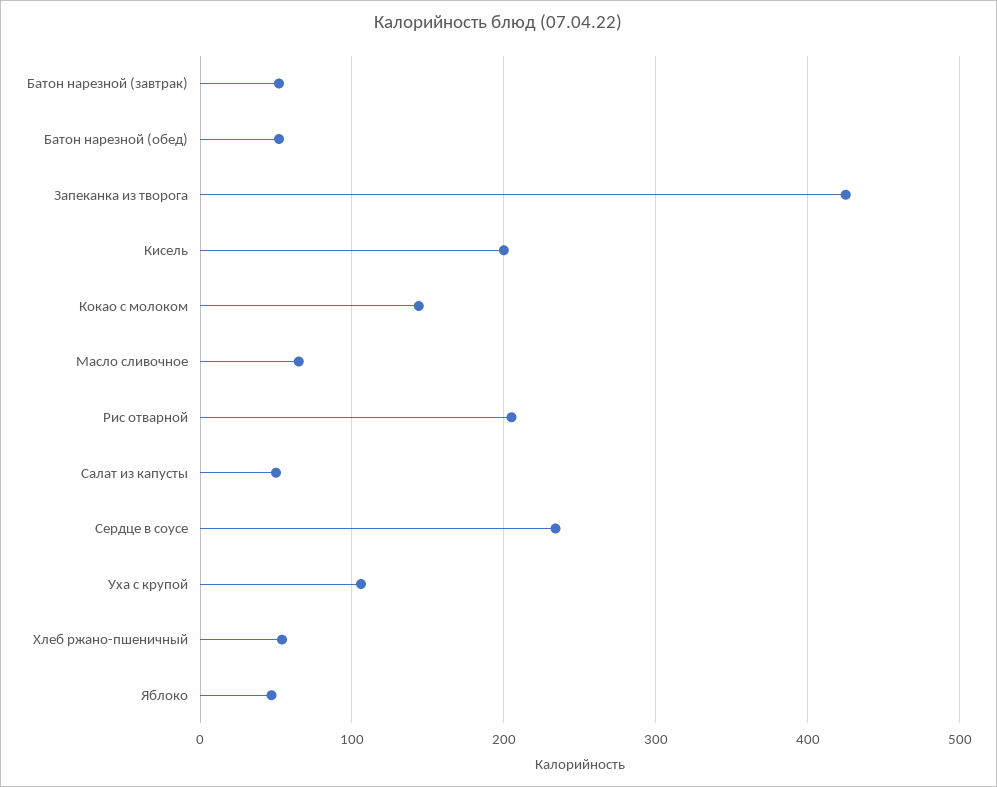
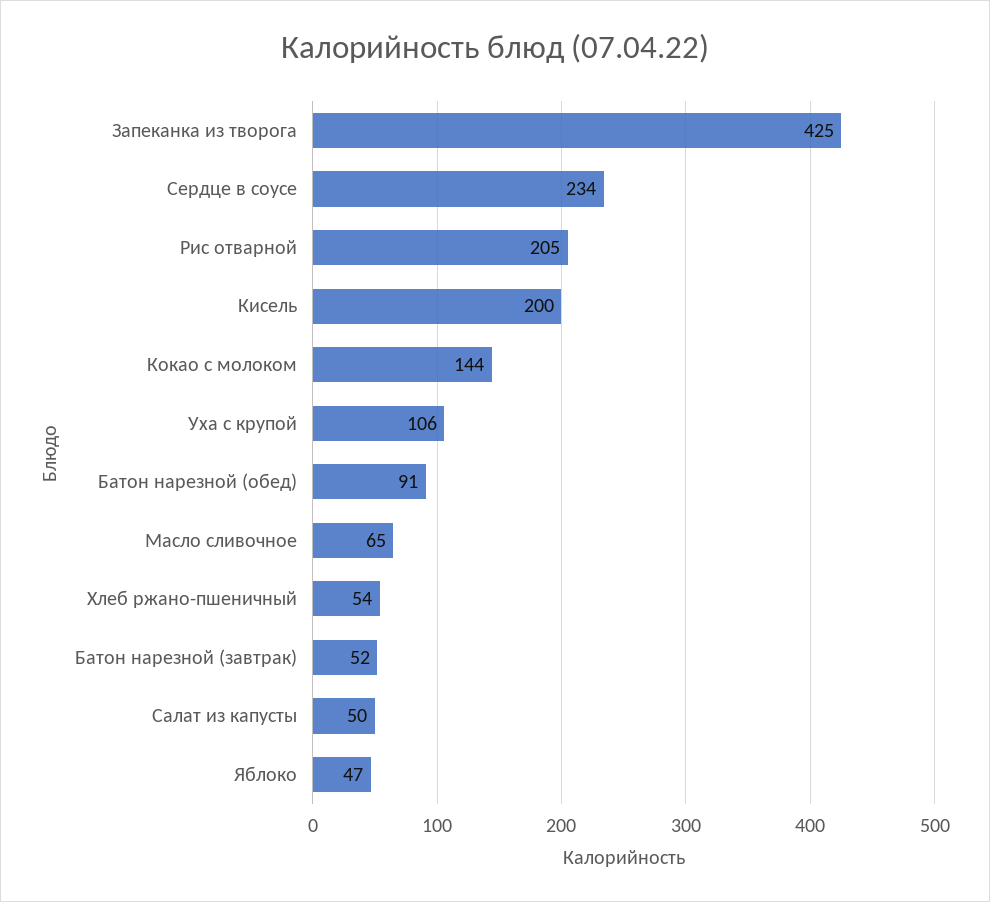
Батон нарезной (обед): 50 -> 91

